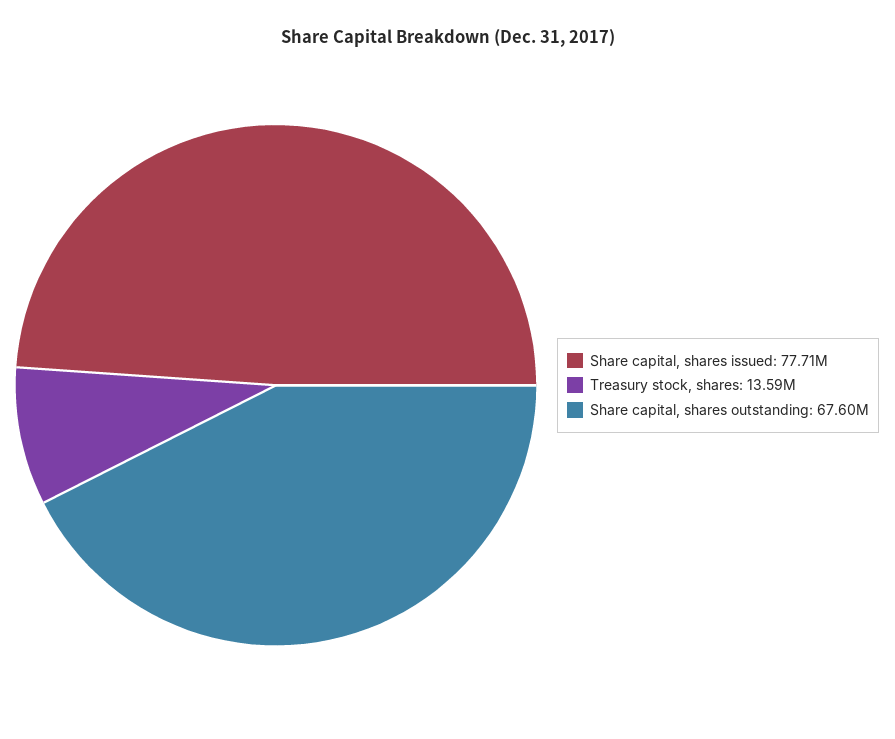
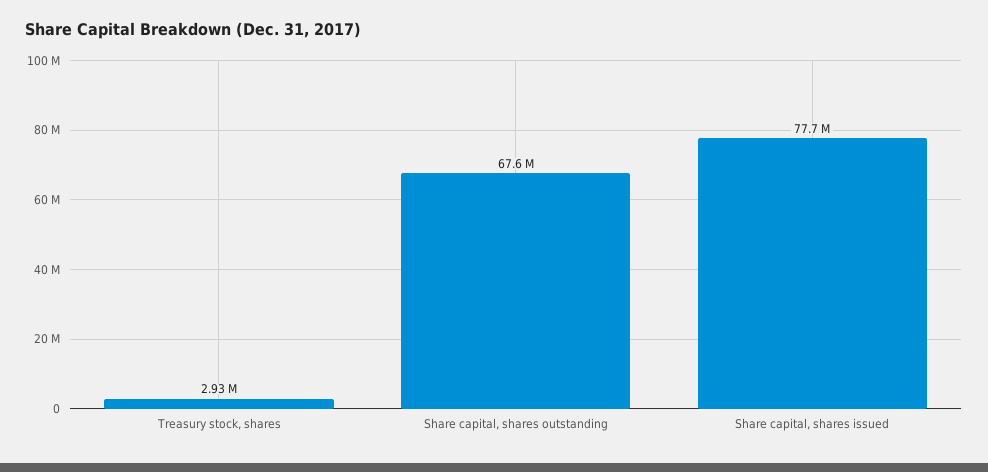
Treasury stock, shares: 13590000 -> 2930000

